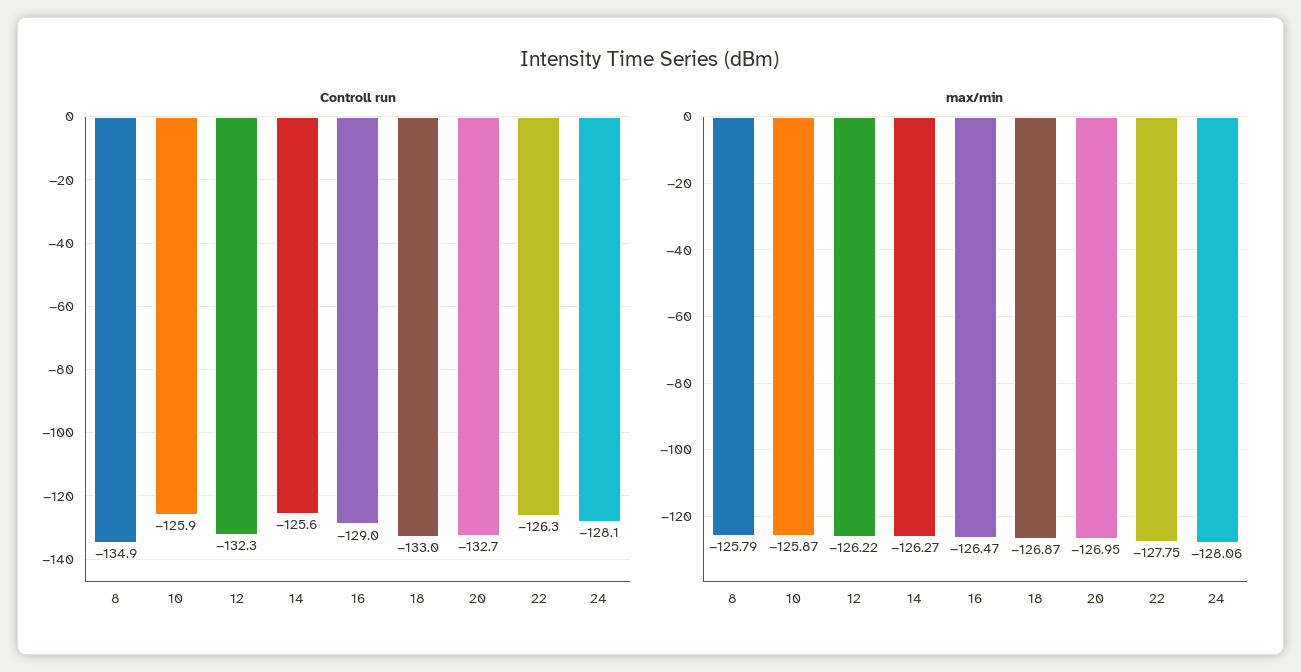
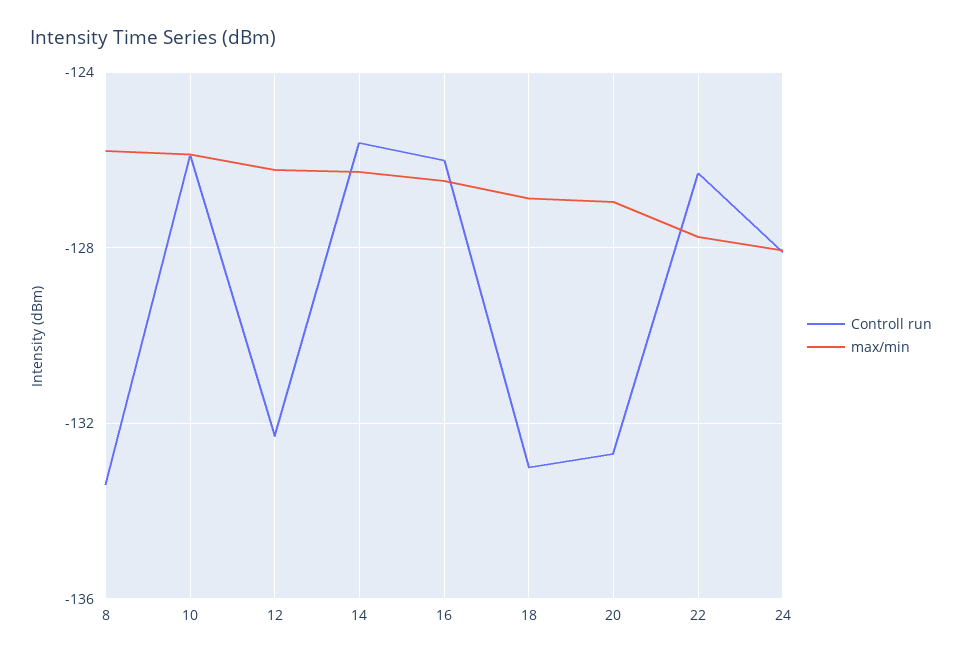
Controll run, 8: -134.9 -> -133.5
Controll run, 16: -129 -> -126

